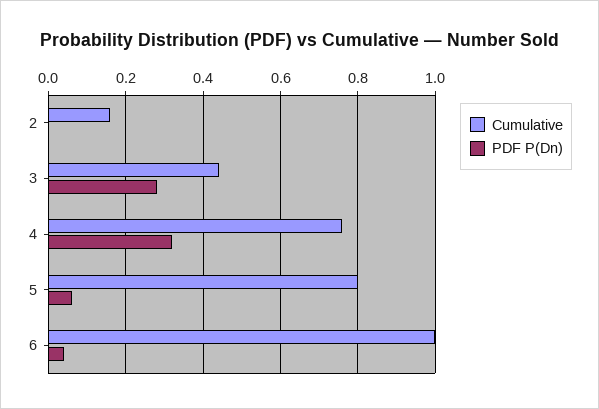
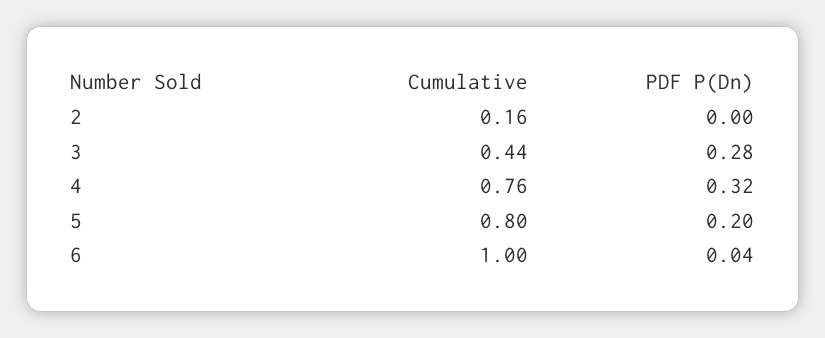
PDF P(Dn), 5: 0.05 -> 0.2

